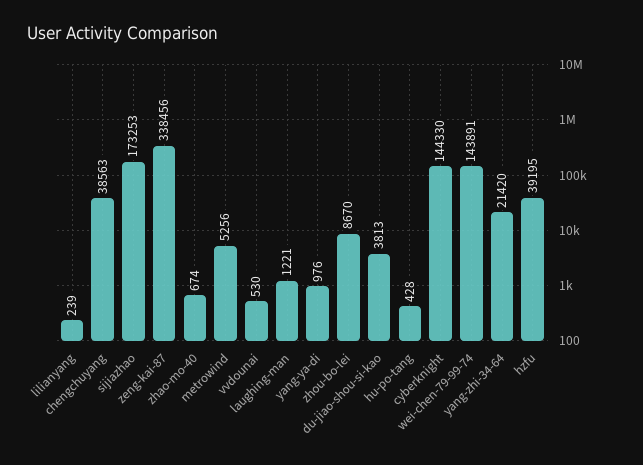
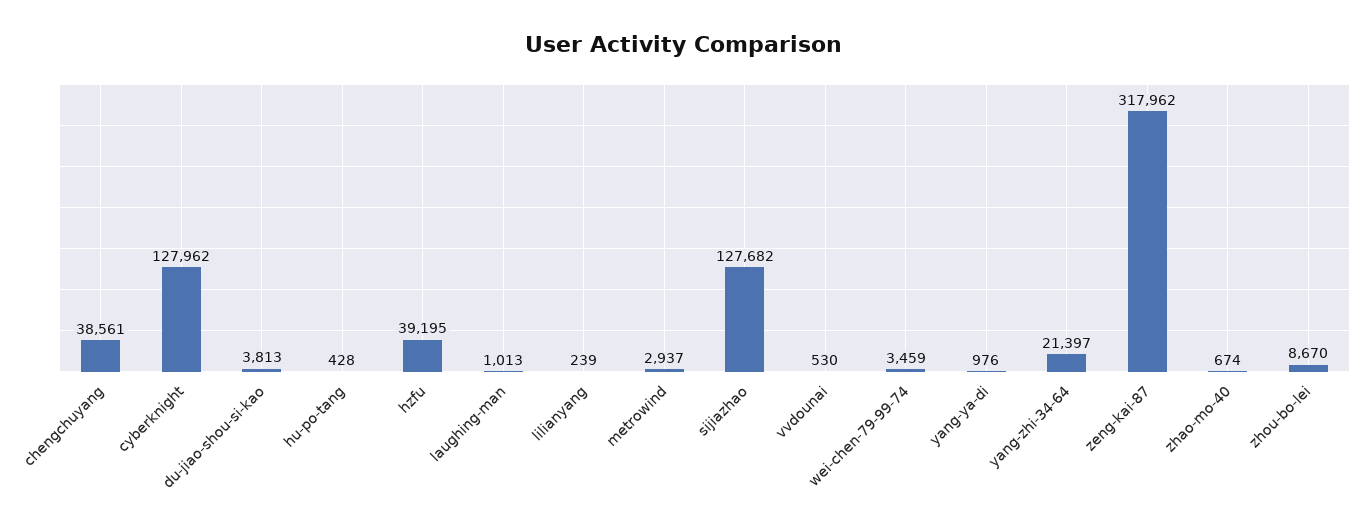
chengchuyang: 38563 -> 38561
sijiazhao: 173253 -> 127682
zeng-kai-87: 338456 -> 317962
metrowind: 5256 -> 2937
laughing-man: 1221 -> 1013
cyberknight: 144330 -> 127962
wei-chen-79-99-74: 143891 -> 3459
yang-zhi-34-64: 21420 -> 21397

